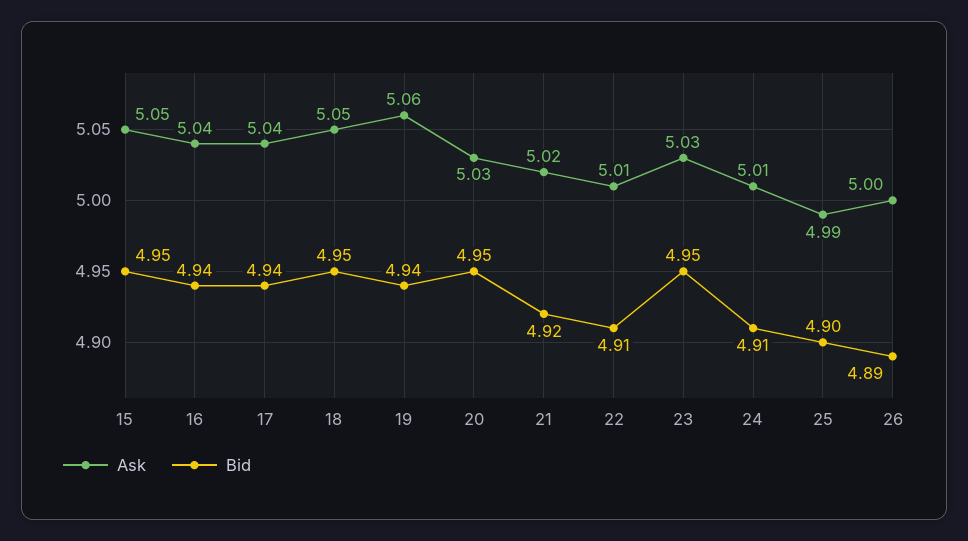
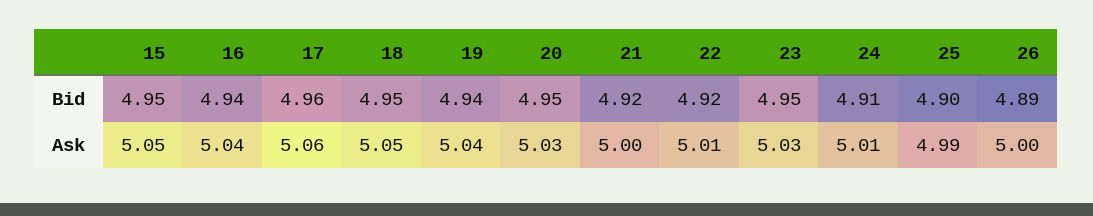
Ask, 17: 5.04 -> 5.06
Bid, 17: 4.94 -> 4.96
Ask, 19: 5.06 -> 5.04
Ask, 21: 5.02 -> 5
Bid, 22: 4.91 -> 4.92

